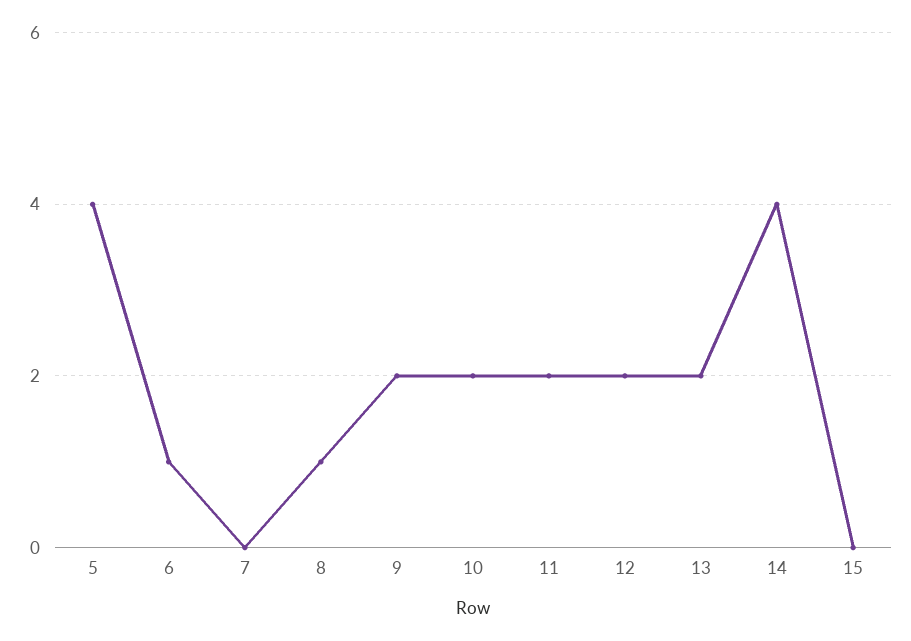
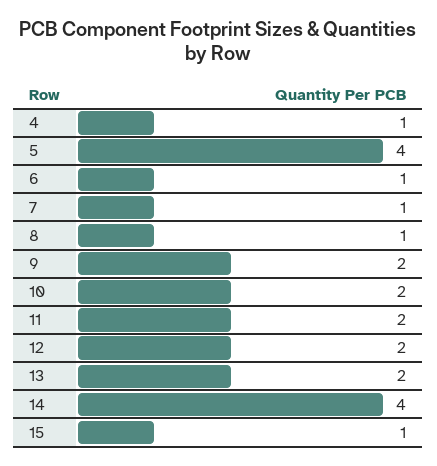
7: 0 -> 1
15: 0 -> 1
4: none -> 1

